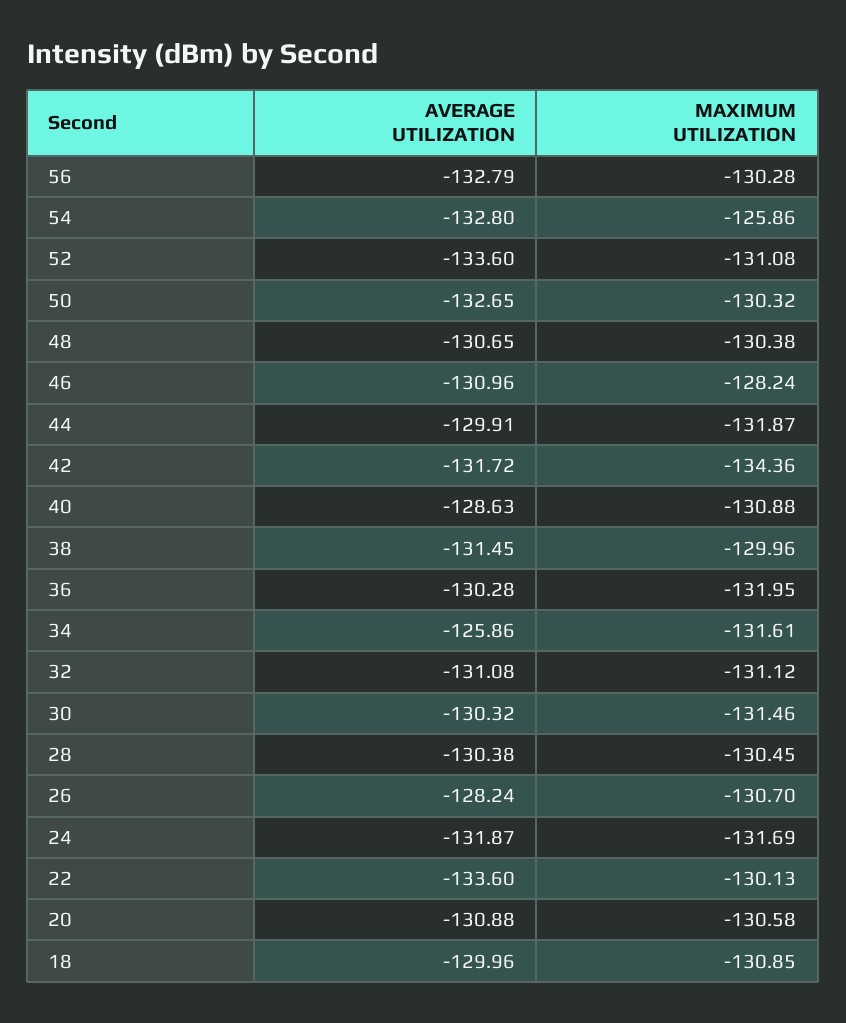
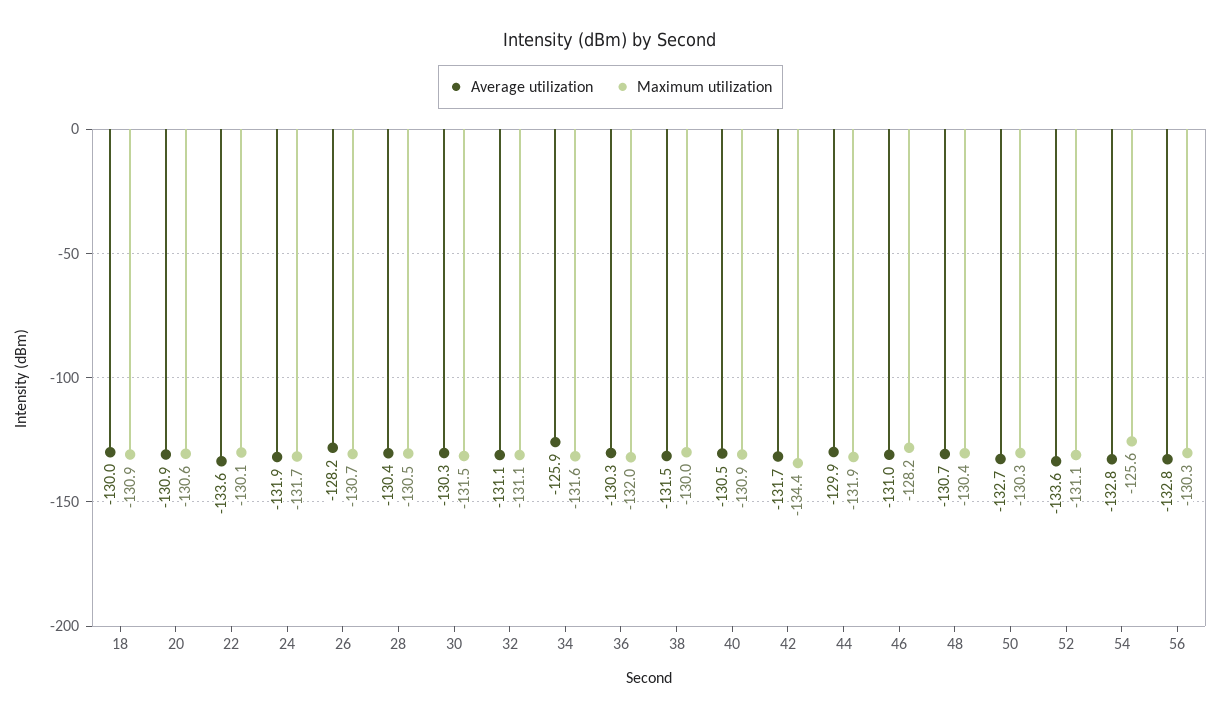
MAXIMUM UTILIZATION, 54: -125.86 -> -125.6
AVERAGE UTILIZATION, 40: -128.63 -> -130.5

